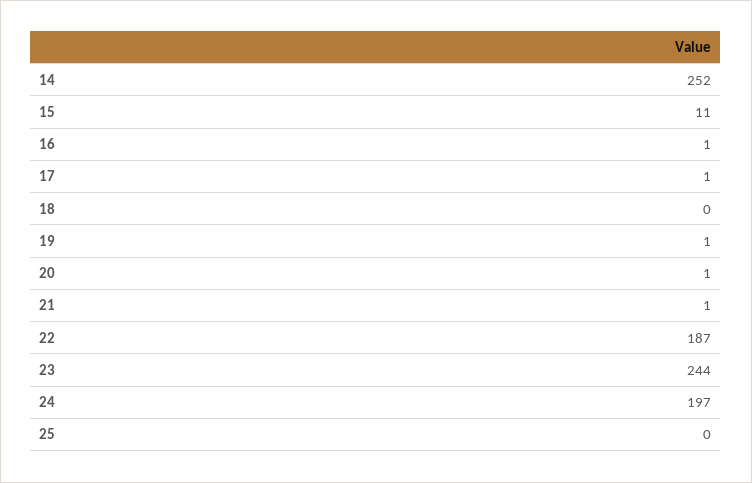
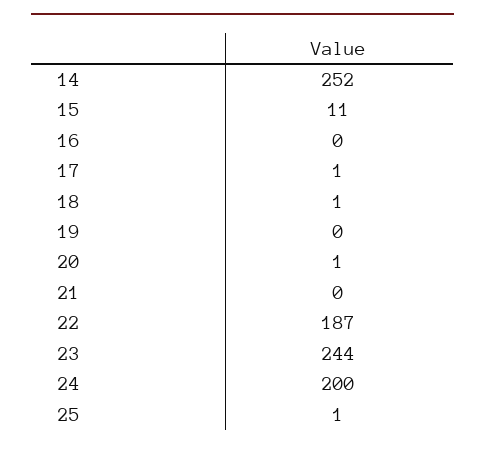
16: 1 -> 0
18: 0 -> 1
19: 1 -> 0
21: 1 -> 0
24: 197 -> 200
25: 0 -> 1

